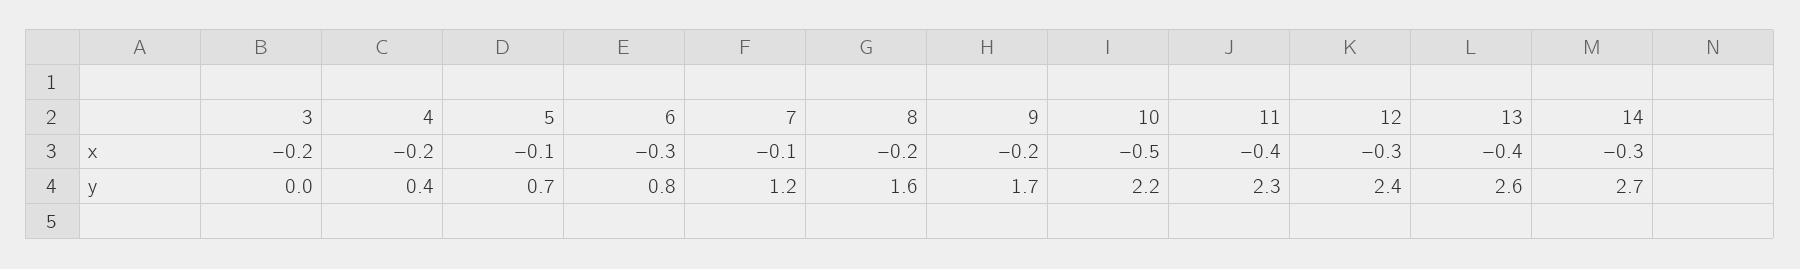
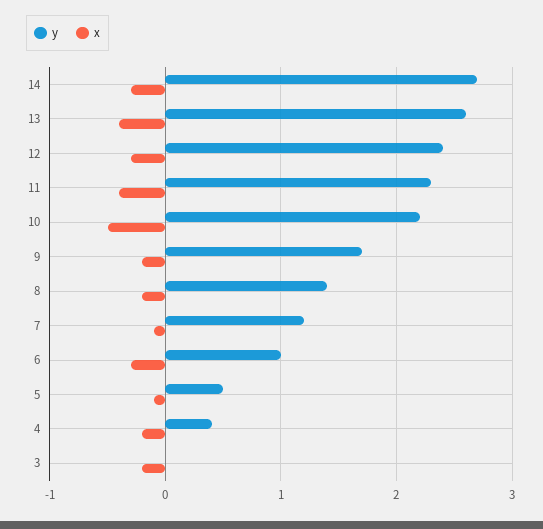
y, 5: 0.7 -> 0.5
y, 6: 0.8 -> 1
y, 8: 1.6 -> 1.4

